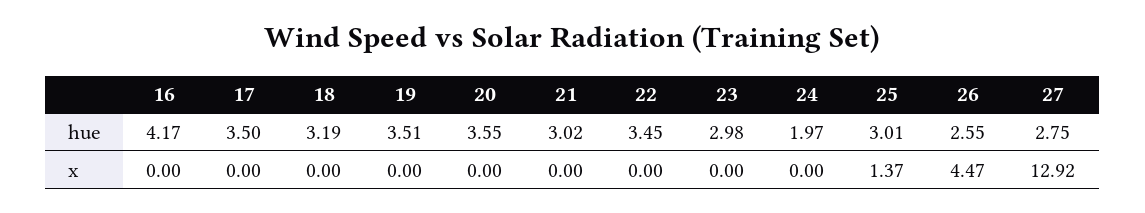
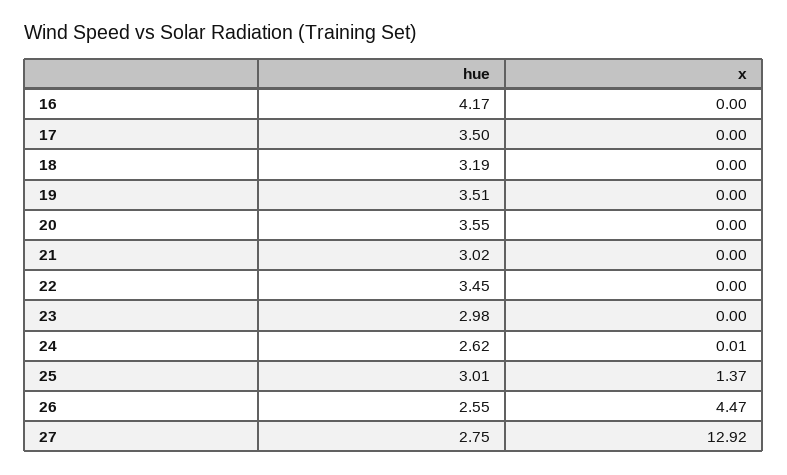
24, hue: 1.97 -> 2.62
24, x: 0 -> 0.01

